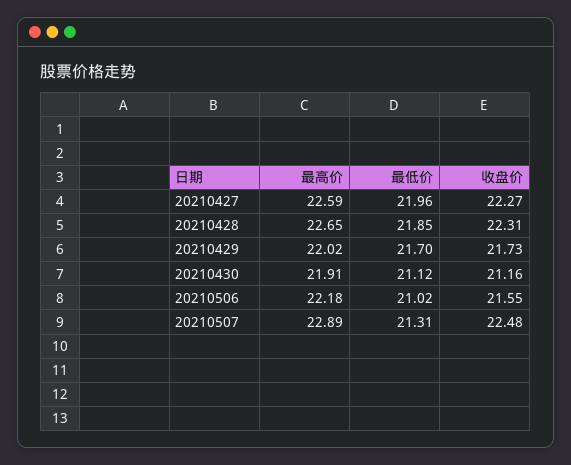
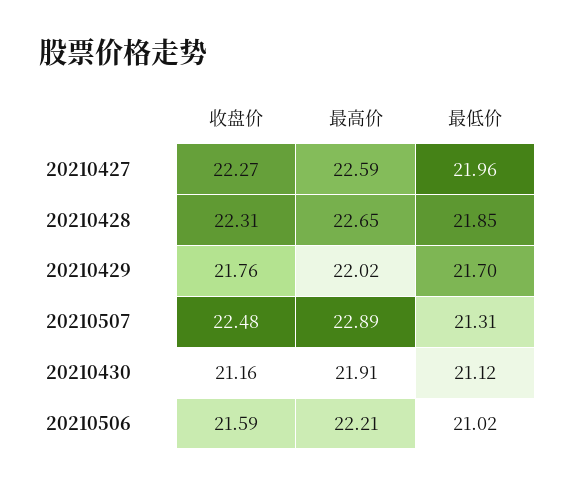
收盘价, 20210429: 21.73 -> 21.76
最高价, 20210506: 22.18 -> 22.21
收盘价, 20210506: 21.55 -> 21.59

